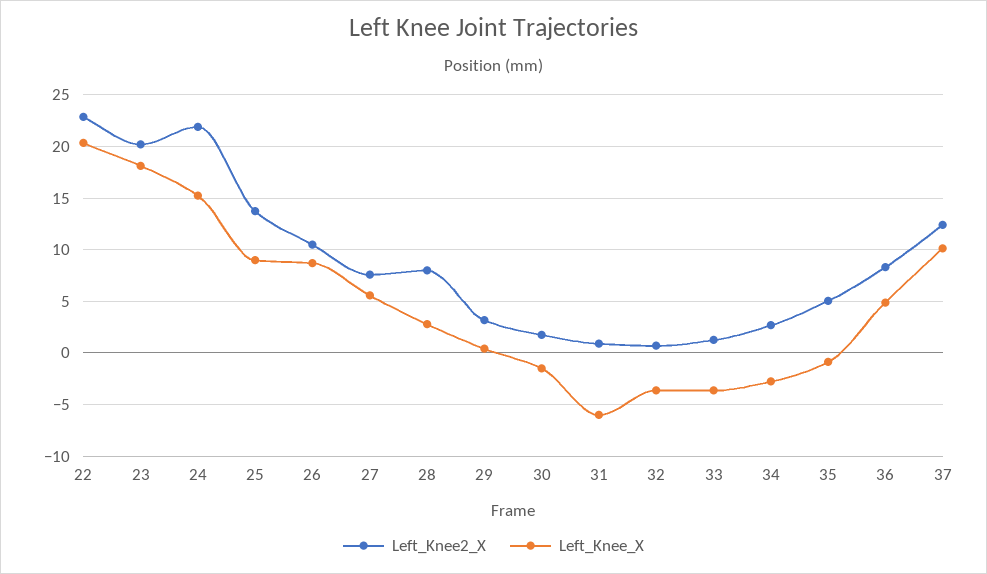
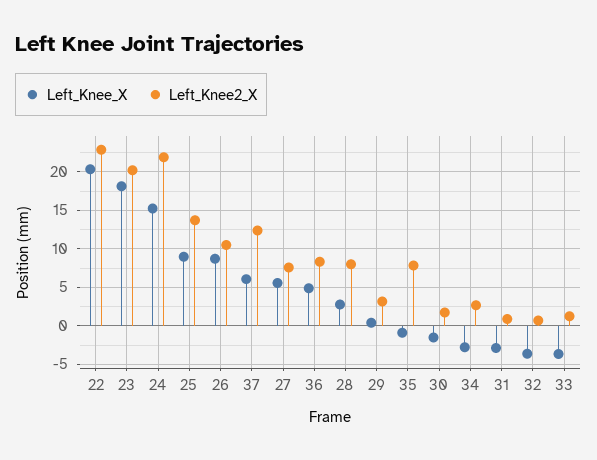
Left_Knee_X, 31: -6 -> -3
Left_Knee2_X, 35: 5 -> 8
Left_Knee_X, 37: 10 -> 6

